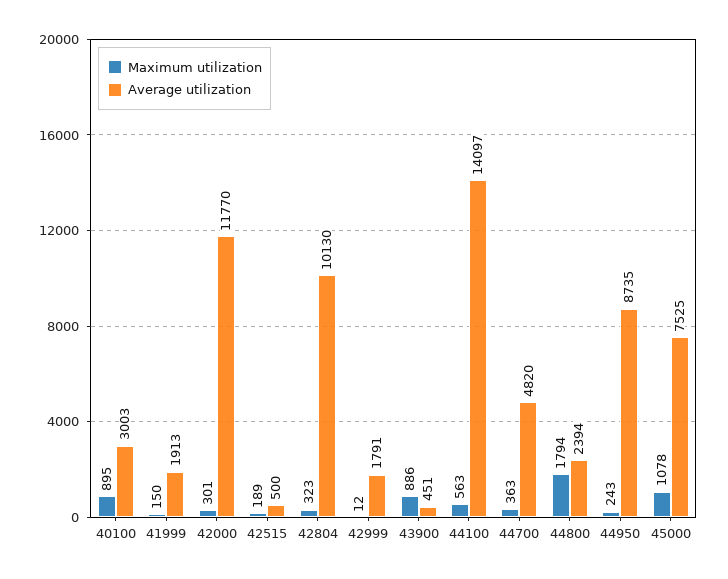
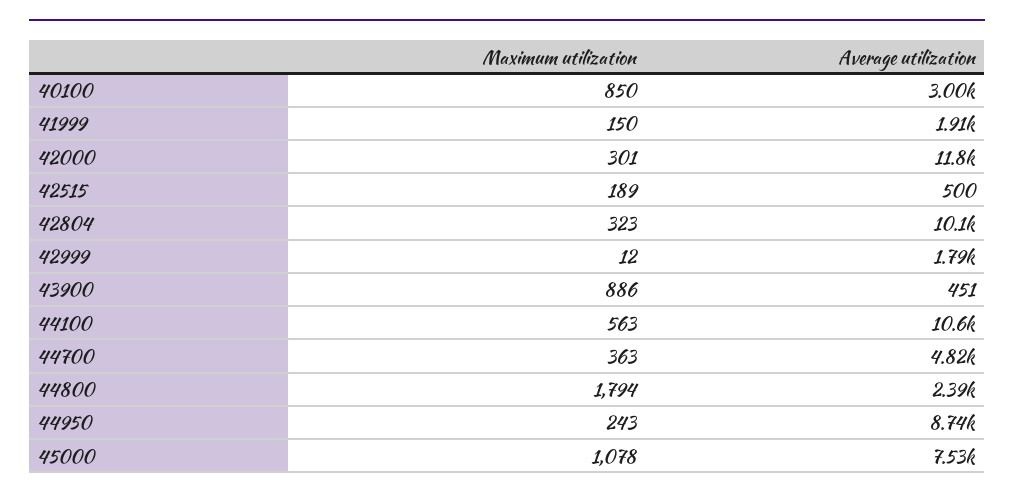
Maximum utilization, 40100: 895 -> 850
Average utilization, 44100: 14097 -> 10600

